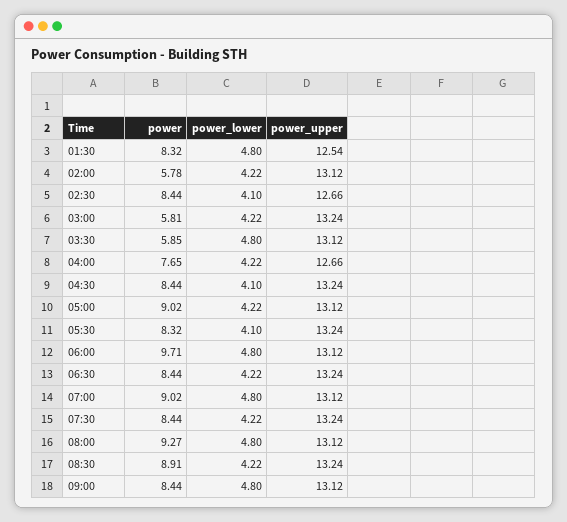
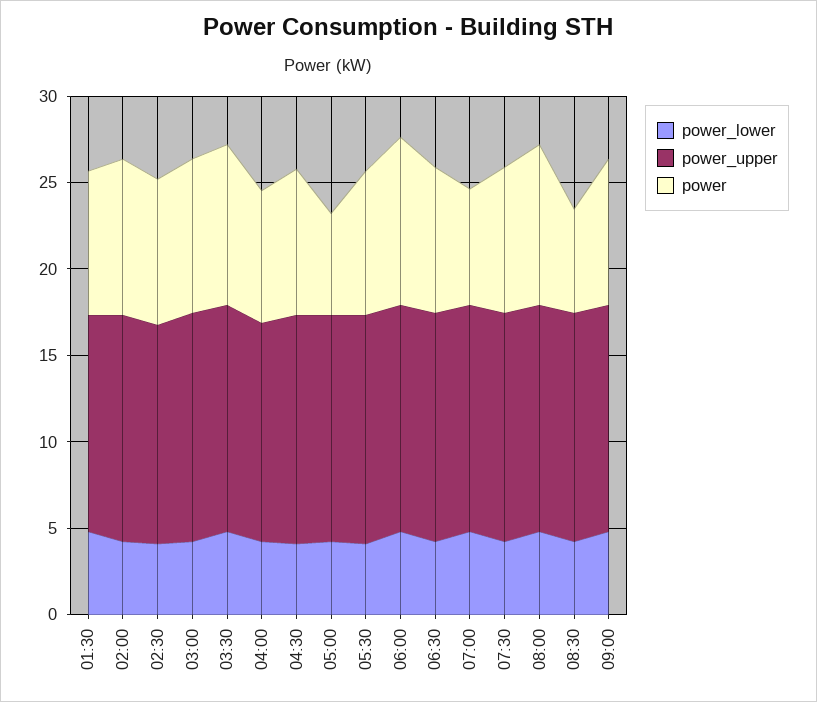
power, 02:00: 5.78 -> 9
power, 03:00: 5.81 -> 9
power, 03:30: 5.85 -> 9
power, 05:00: 9.02 -> 6
power, 07:00: 9.02 -> 7
power, 08:30: 8.91 -> 6

